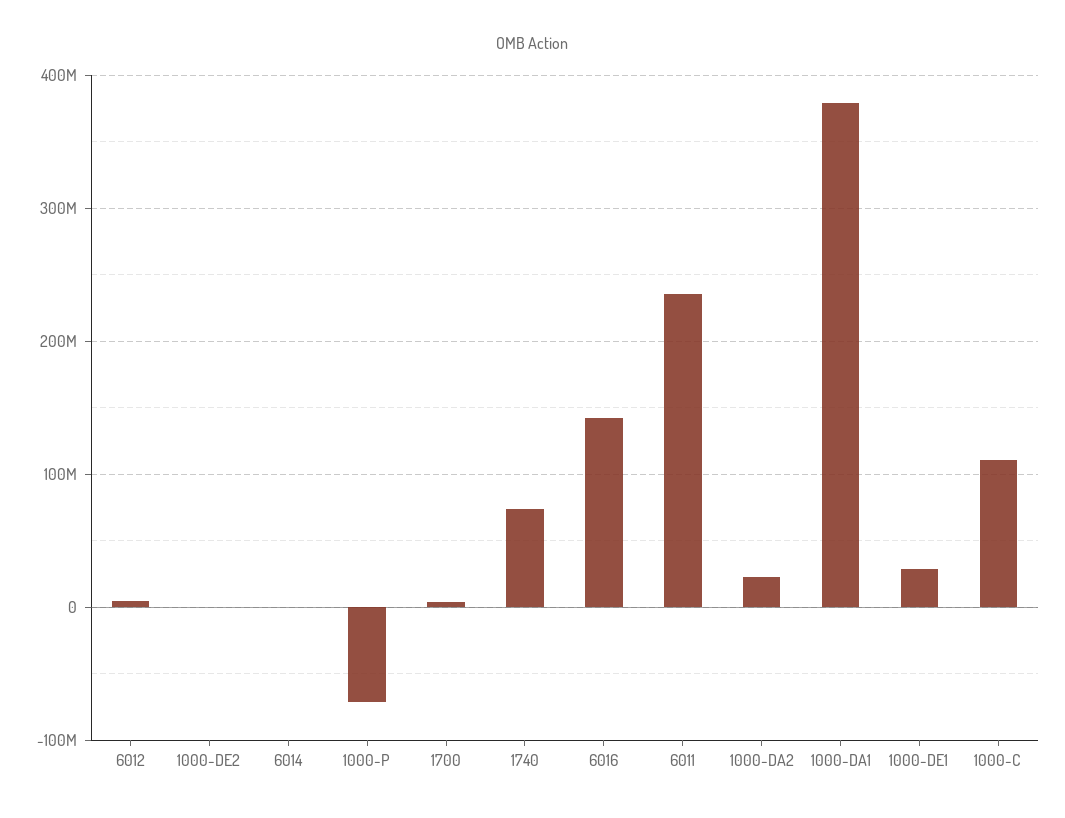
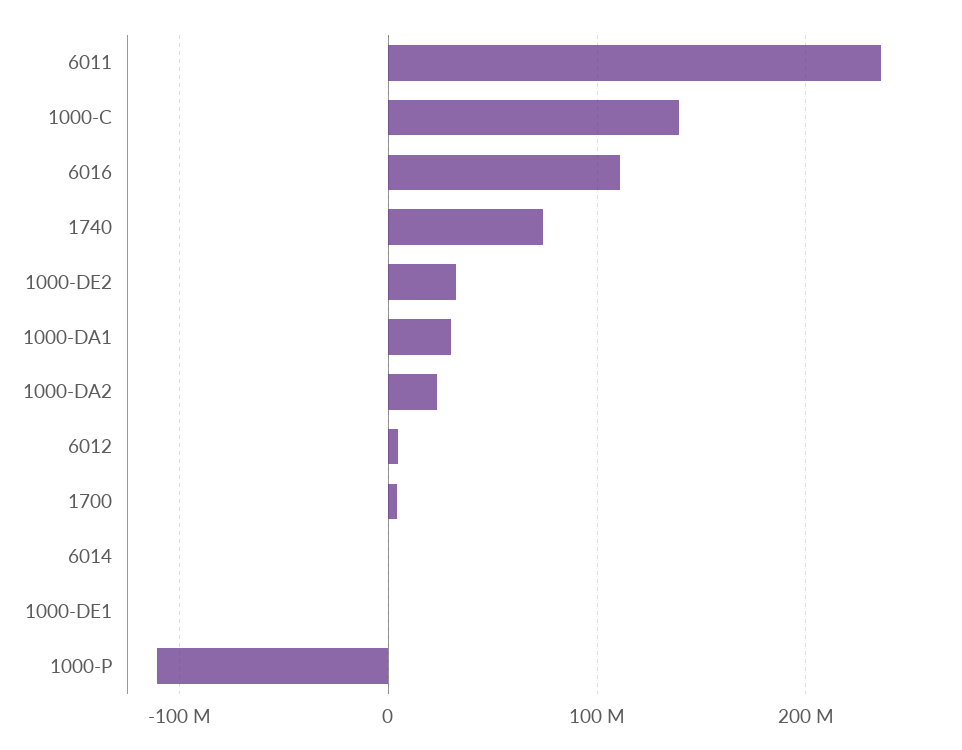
1000-DE2: 0 -> 30000000
1000-P: -70000000 -> -110000000
6016: 140000000 -> 110000000
1000-DA1: 380000000 -> 30000000
1000-DE1: 30000000 -> 0
1000-C: 110000000 -> 140000000

